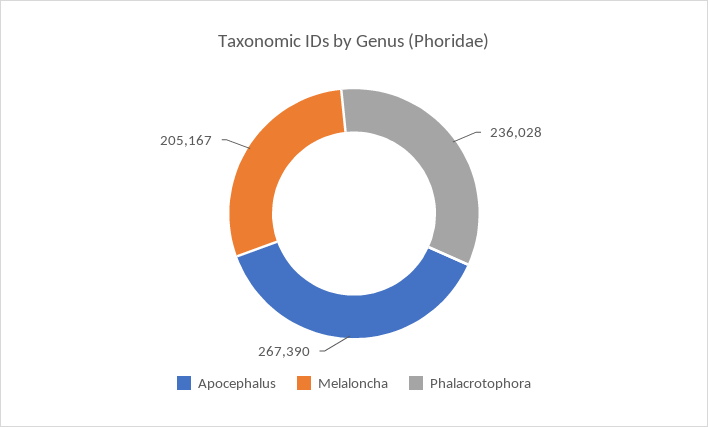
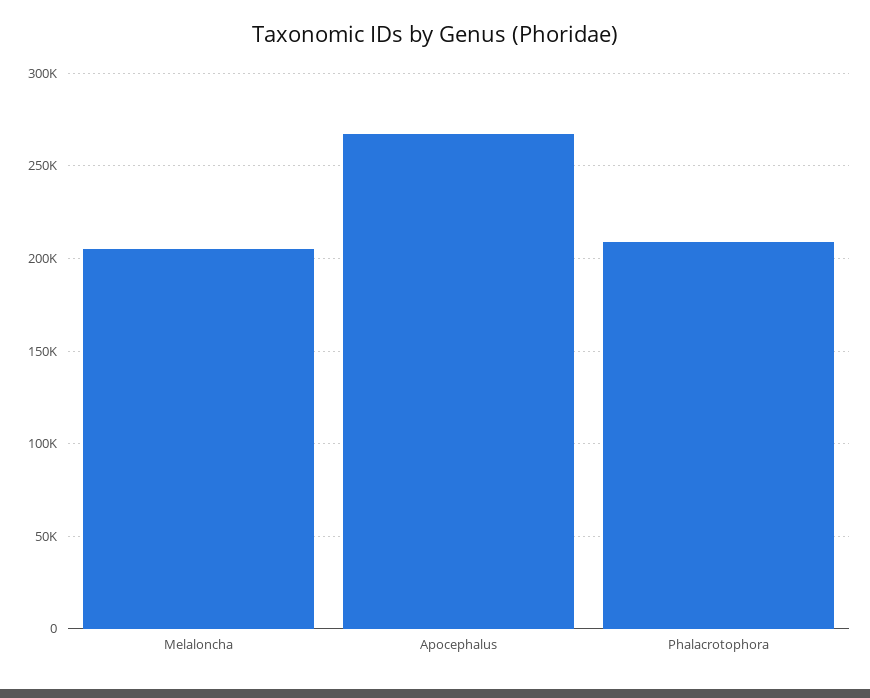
Phalacrotophora: 236028 -> 210000

